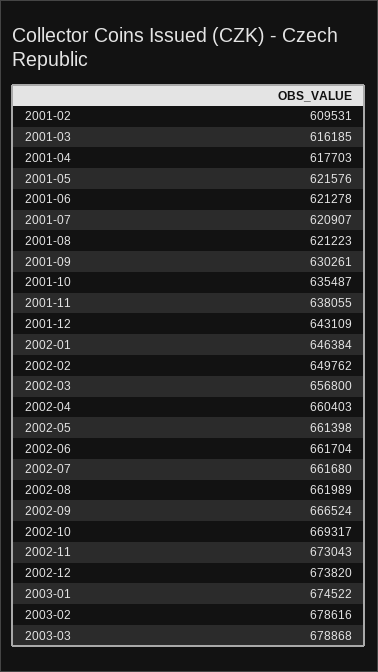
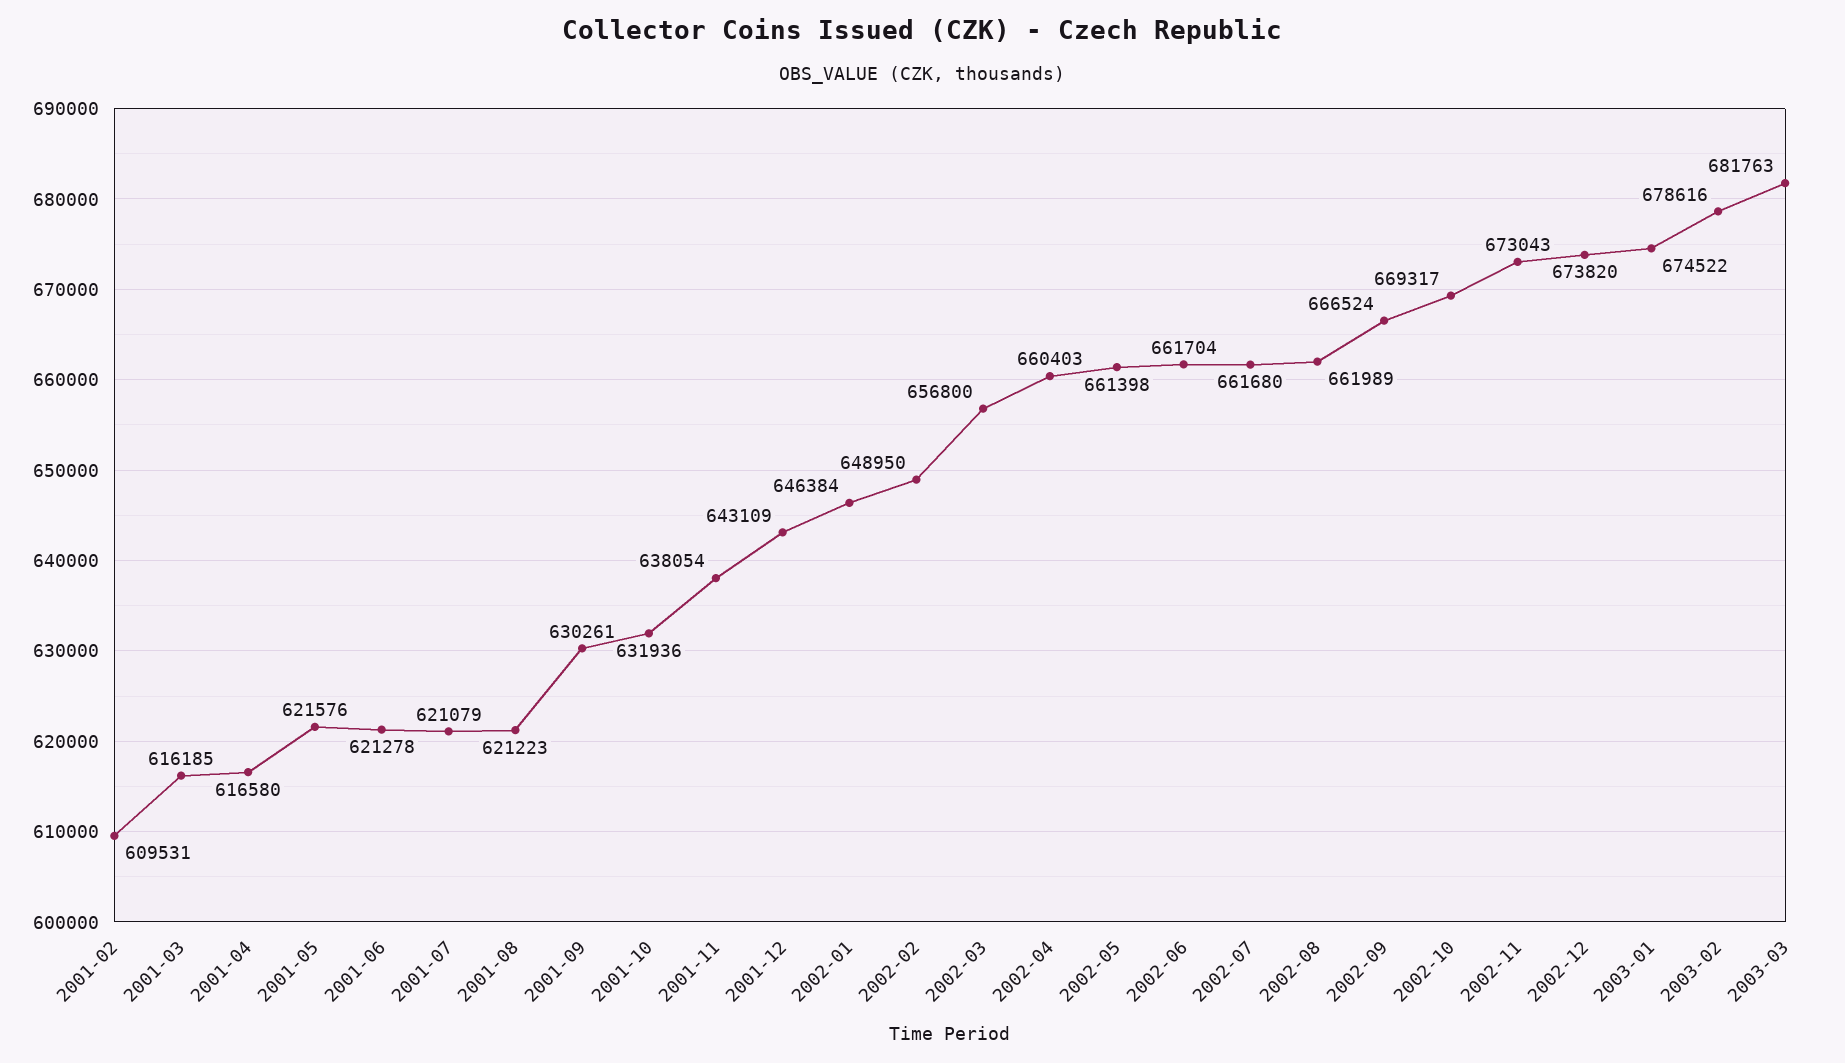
2001-04: 617703 -> 616580
2001-07: 620907 -> 621079
2001-10: 635487 -> 631936
2001-11: 638055 -> 638054
2002-02: 649762 -> 648950
2003-03: 678868 -> 681763

